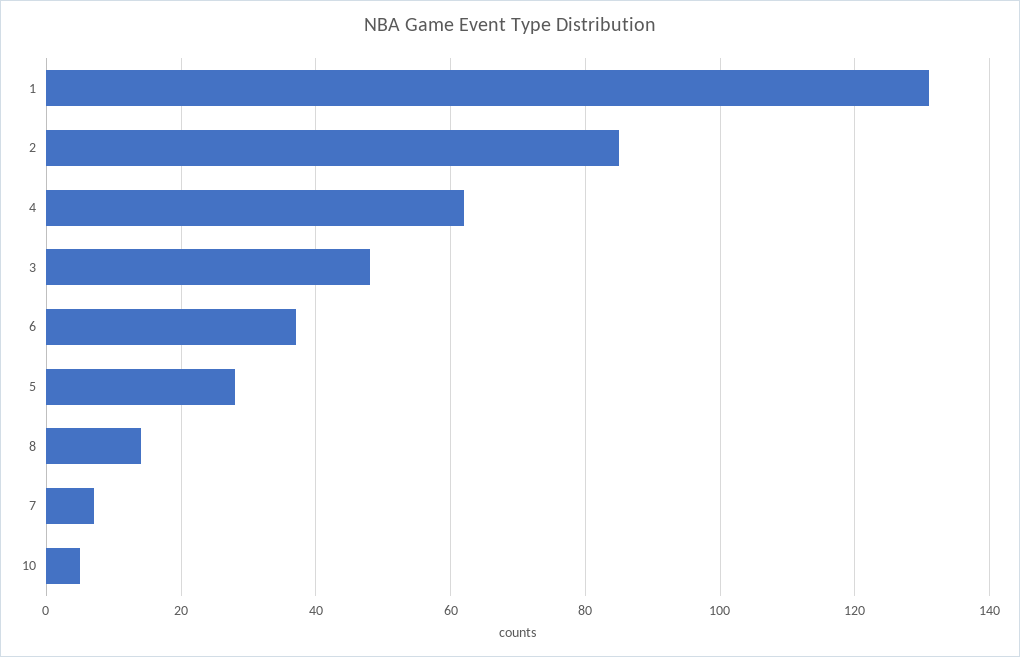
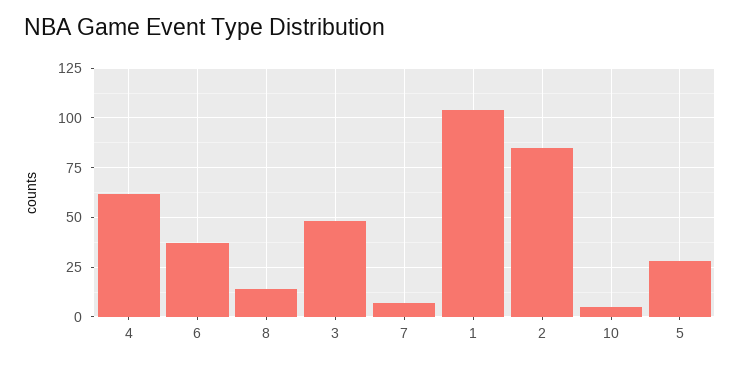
1: 130 -> 105

